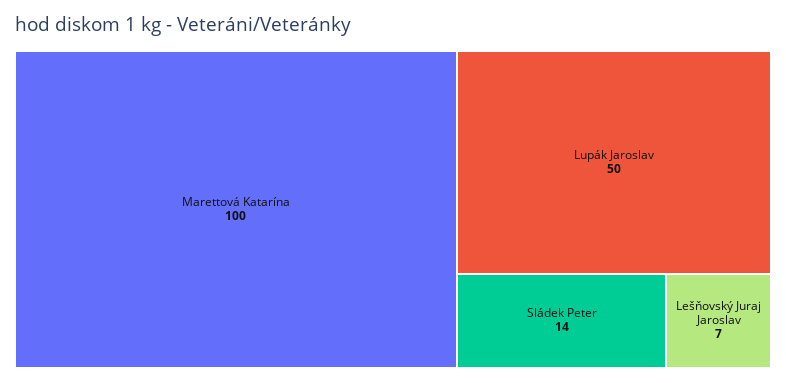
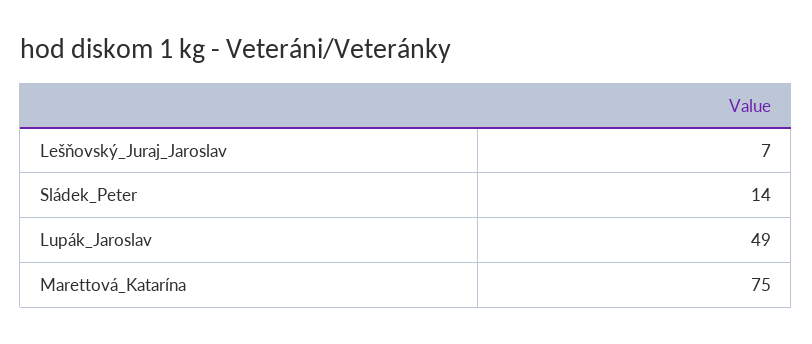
Marettová Katarína: 100 -> 75
Lupák Jaroslav: 50 -> 49

